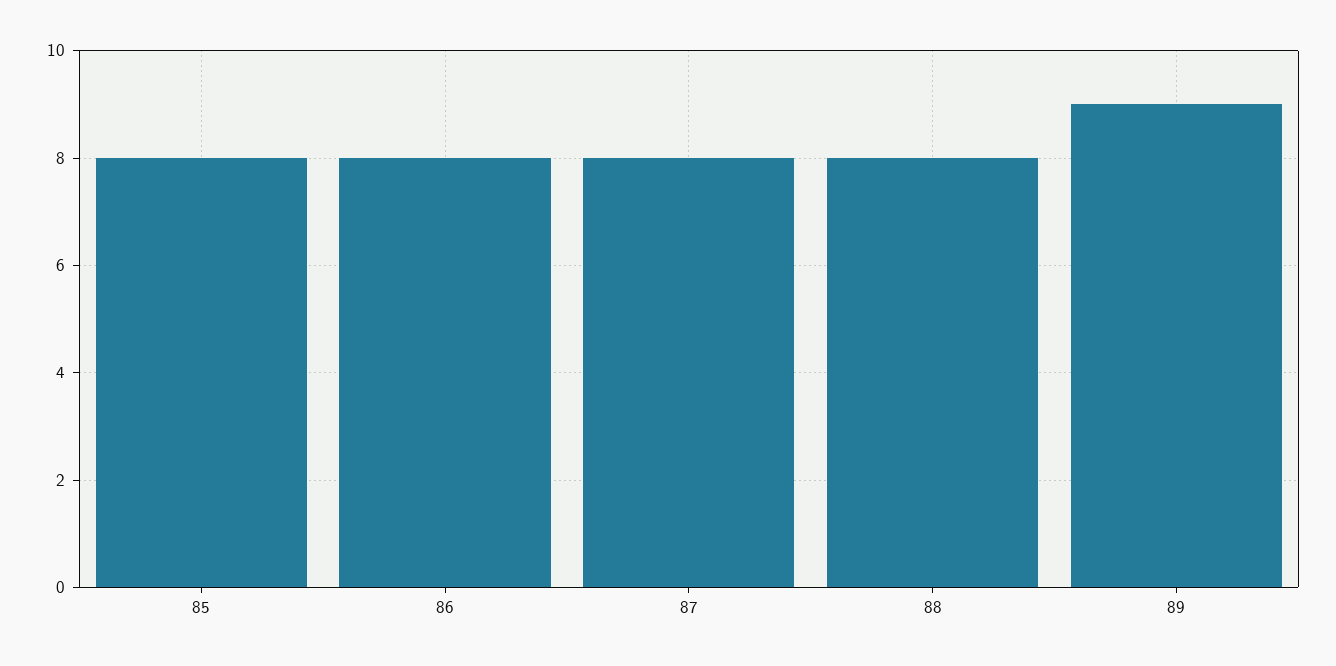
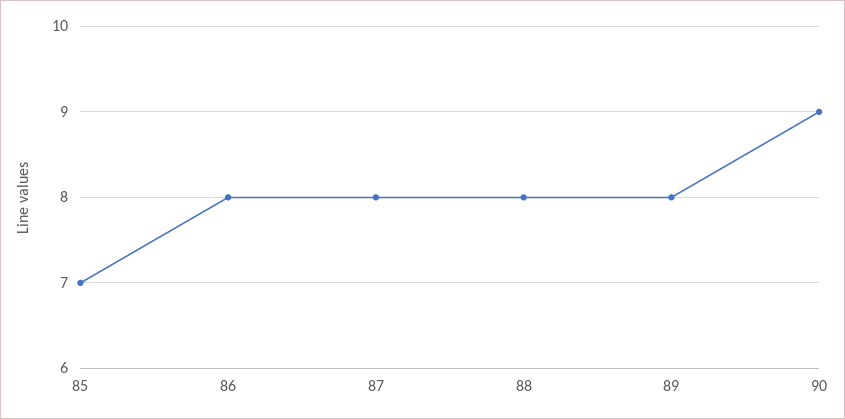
85: 8 -> 7
89: 9 -> 8
90: none -> 9

